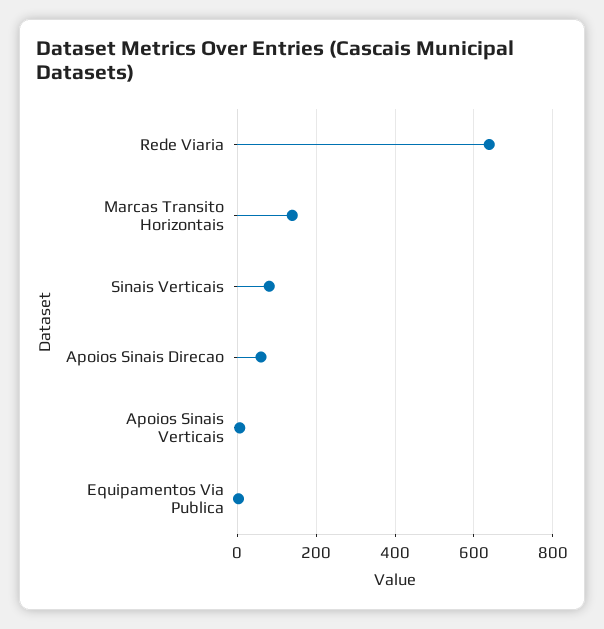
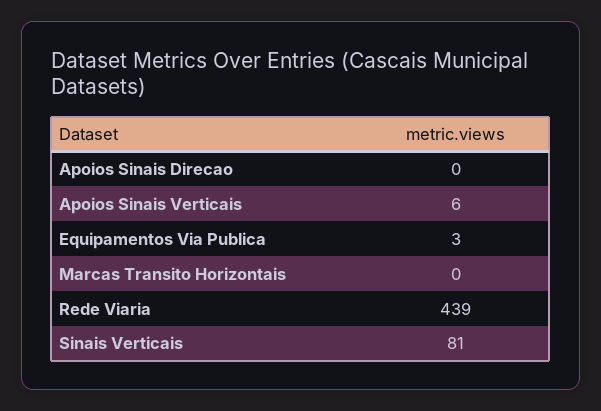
Rede Viaria: 640 -> 439
Marcas Transito Horizontais: 140 -> 0
Apoios Sinais Direcao: 60 -> 0

